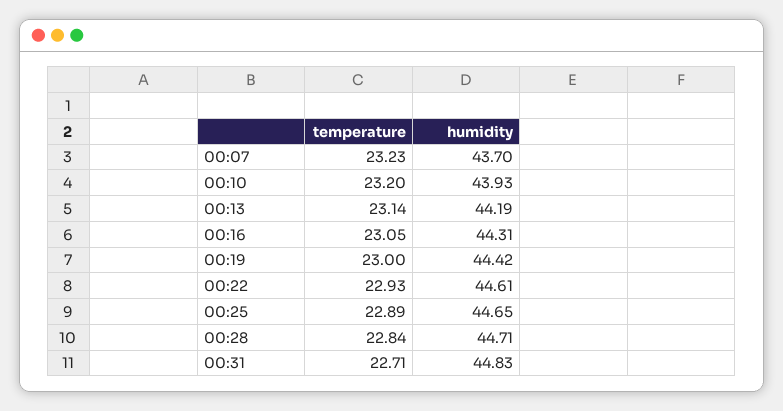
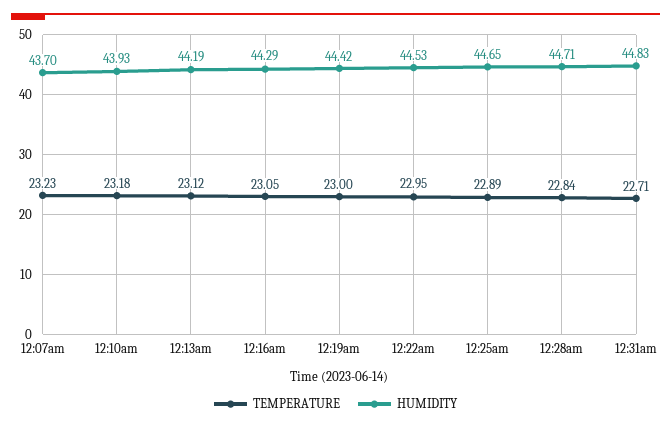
temperature, 00:10: 23.2 -> 23.18
temperature, 00:13: 23.14 -> 23.12
humidity, 00:16: 44.31 -> 44.29
temperature, 00:22: 22.93 -> 22.95
humidity, 00:22: 44.61 -> 44.53

